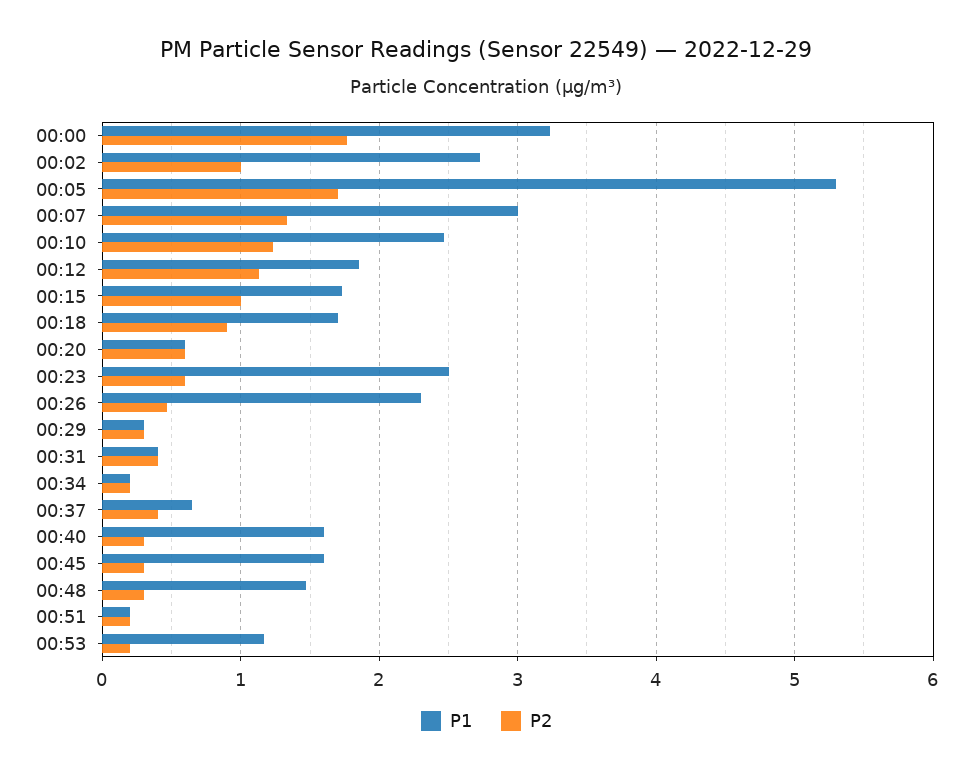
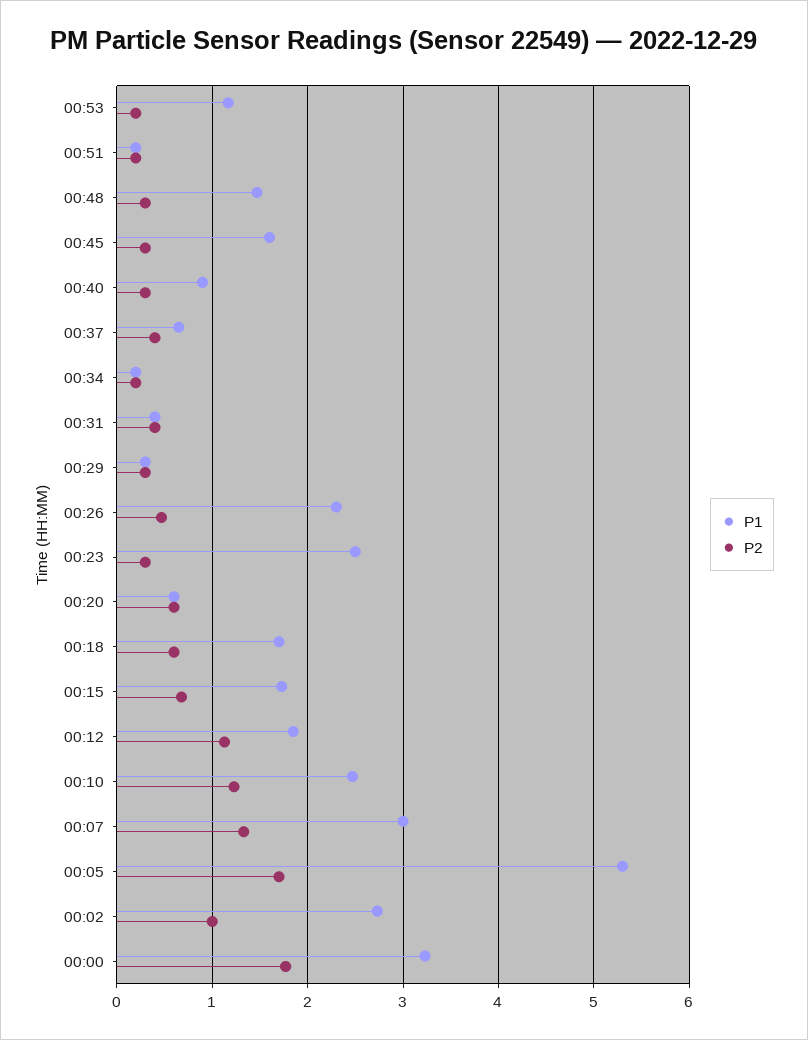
P2, 00:15: 1 -> 0.7
P2, 00:18: 0.9 -> 0.6
P2, 00:23: 0.6 -> 0.3
P1, 00:40: 1.6 -> 0.9

